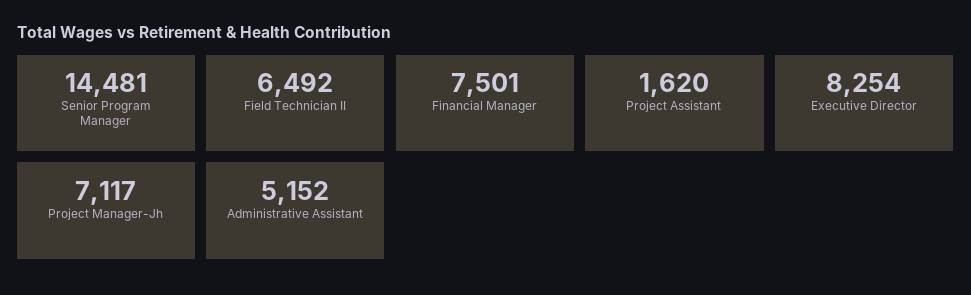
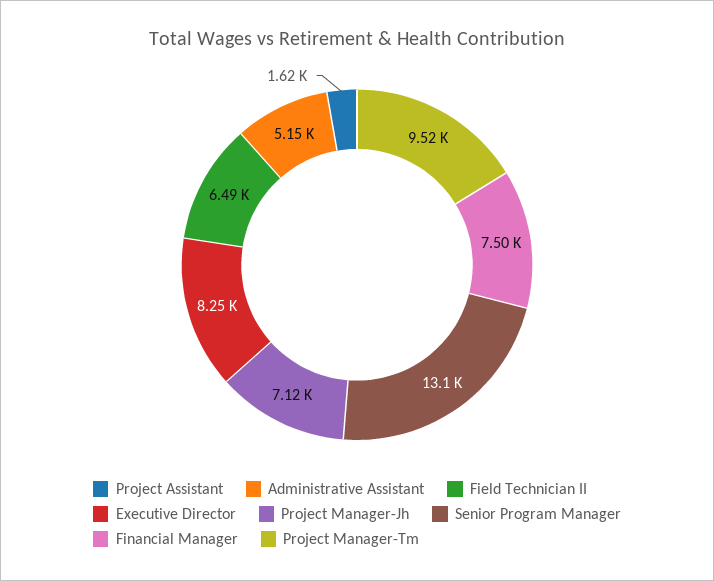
Senior Program Manager: 14481 -> 13100
Project Manager-Tm: none -> 9520

